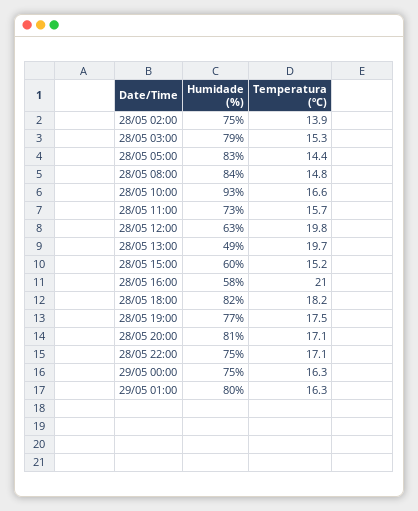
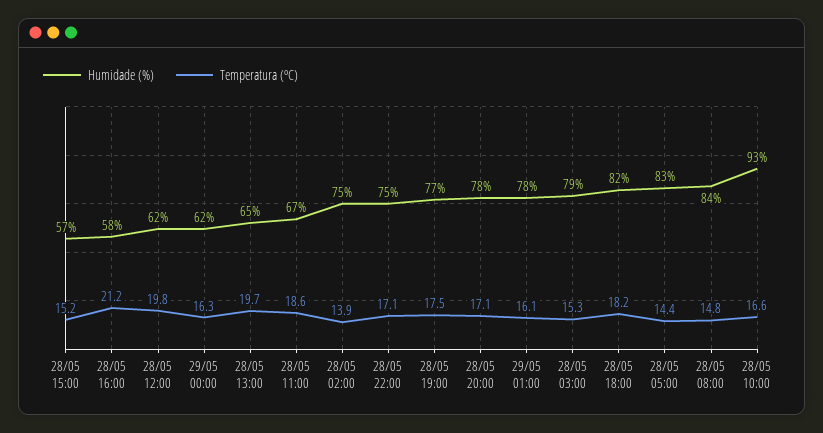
Humidade (%), 28/05 11:00: 73 -> 67
Temperatura (ºC), 28/05 11:00: 15.7 -> 18.6
Humidade (%), 28/05 12:00: 63 -> 62
Humidade (%), 28/05 13:00: 49 -> 65
Humidade (%), 28/05 15:00: 60 -> 57
Temperatura (ºC), 28/05 16:00: 21 -> 21.2
Humidade (%), 28/05 20:00: 81 -> 78
Humidade (%), 29/05 00:00: 75 -> 62
Humidade (%), 29/05 01:00: 80 -> 78
Temperatura (ºC), 29/05 01:00: 16.3 -> 16.1

